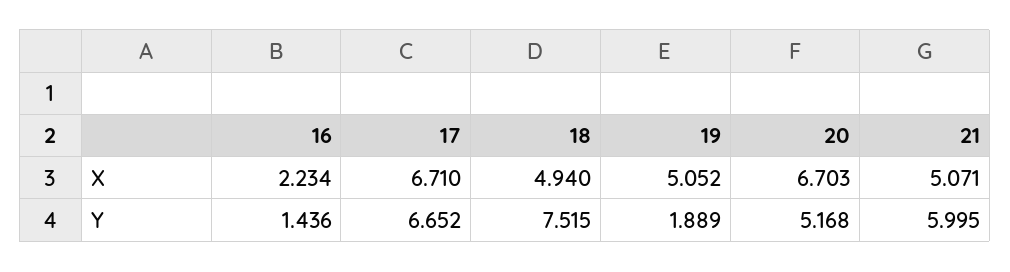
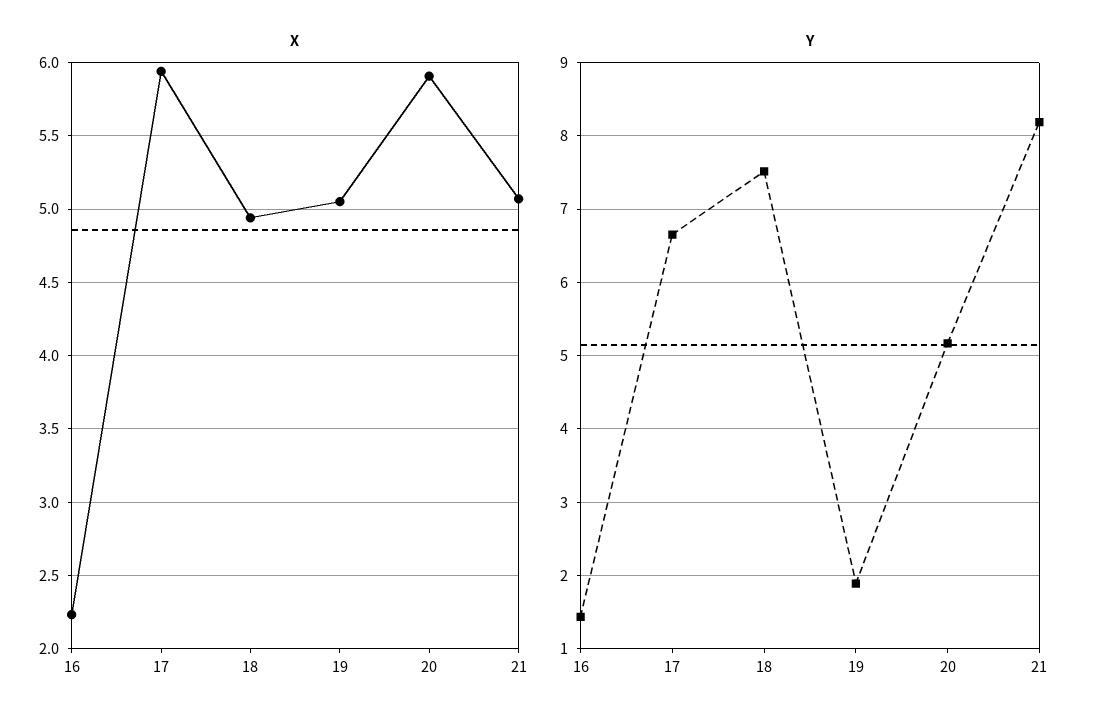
X, 17: 6.71 -> 5.95
X, 20: 6.703 -> 5.9
Y, 21: 5.995 -> 8.2

